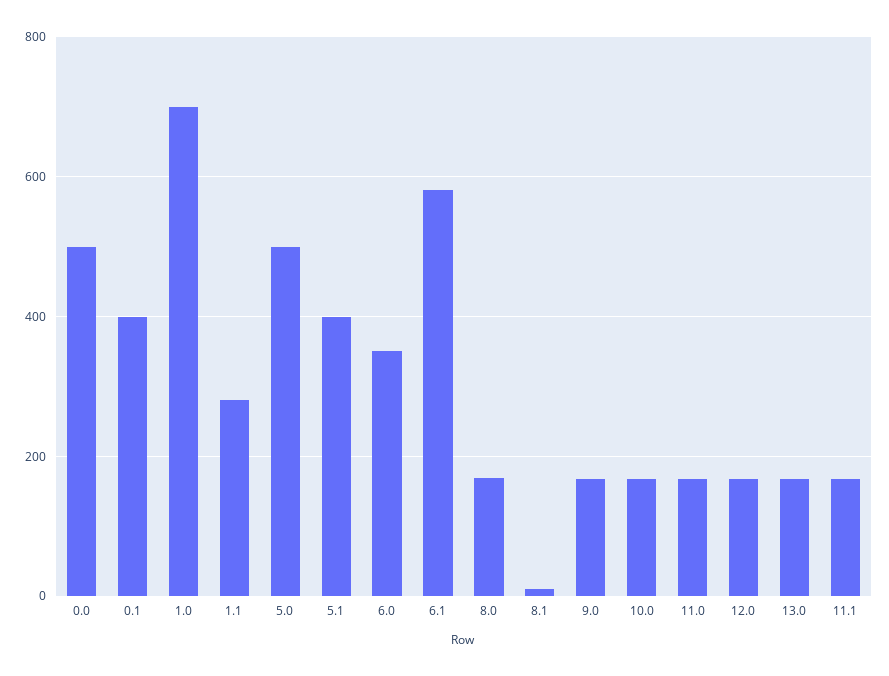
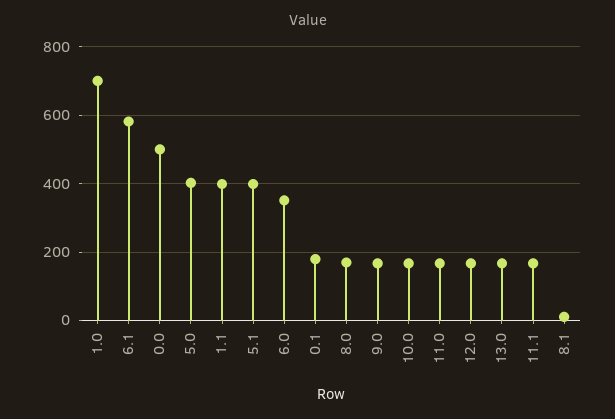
0.1: 400 -> 180
1.1: 280 -> 400
5.0: 500 -> 400

